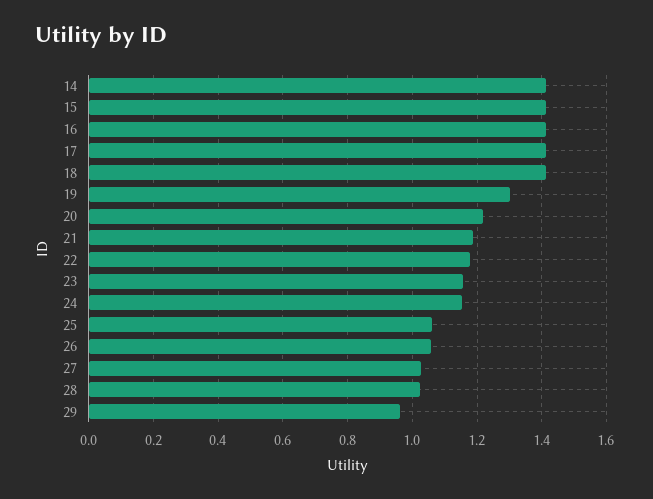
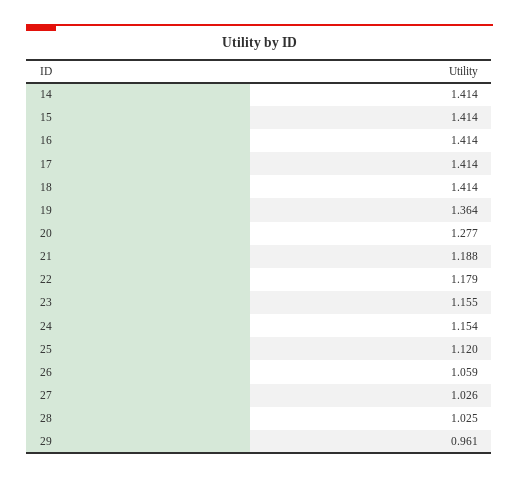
19: 1.3 -> 1.364
20: 1.22 -> 1.277
25: 1.06 -> 1.12

